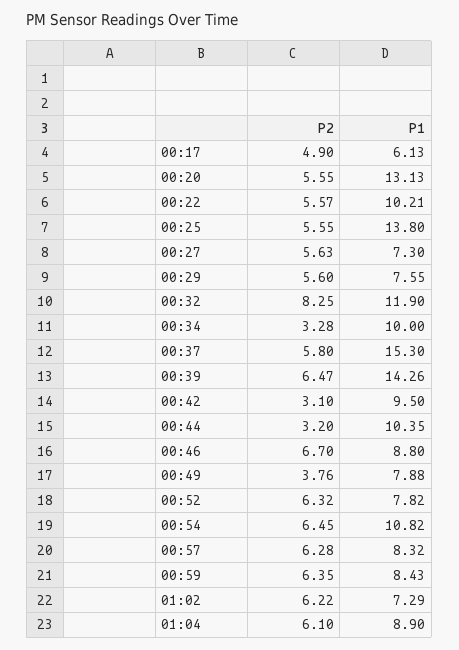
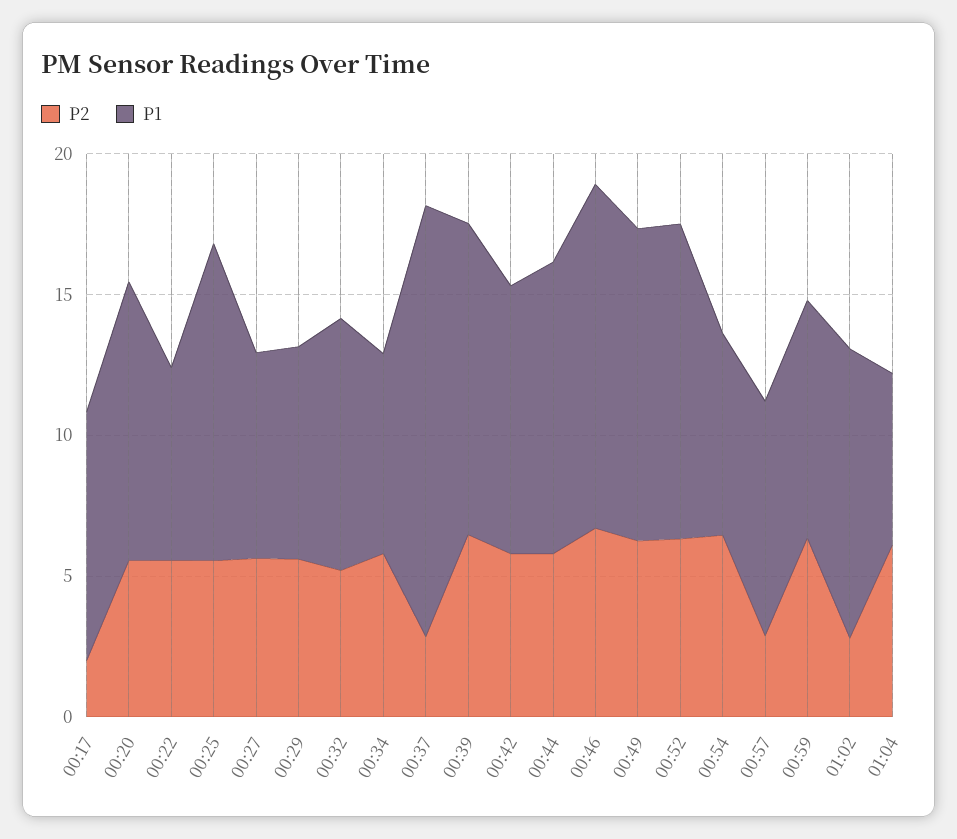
P2, 00:17: 4.9 -> 2
P1, 00:17: 6.13 -> 9
P1, 00:20: 13.13 -> 10
P1, 00:22: 10.21 -> 7
P1, 00:25: 13.8 -> 11
P2, 00:32: 8.25 -> 5
P1, 00:32: 11.9 -> 9
P2, 00:34: 3.28 -> 6
P1, 00:34: 10 -> 7
P2, 00:37: 5.8 -> 3
P1, 00:39: 14.26 -> 11
P2, 00:42: 3.1 -> 6
P2, 00:44: 3.2 -> 6
P1, 00:46: 8.8 -> 12
P2, 00:49: 3.76 -> 6
P1, 00:49: 7.88 -> 11
P1, 00:52: 7.82 -> 11
P1, 00:54: 10.82 -> 7
P2, 00:57: 6.28 -> 3
P2, 01:02: 6.22 -> 3
P1, 01:02: 7.29 -> 10
P1, 01:04: 8.9 -> 6

